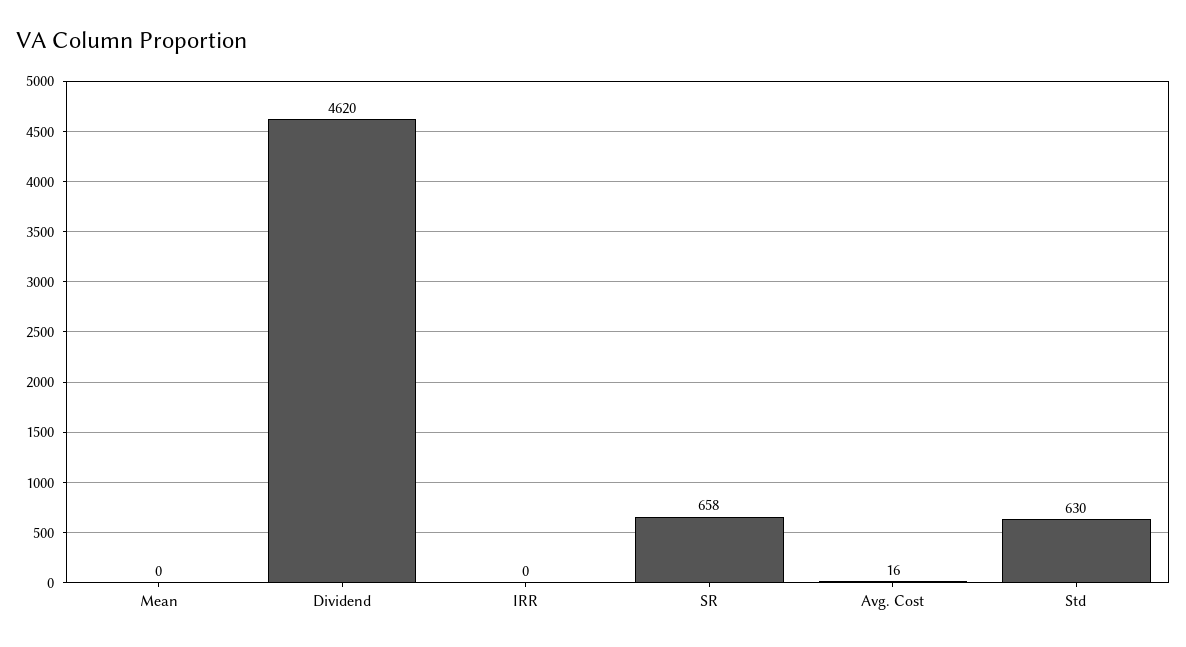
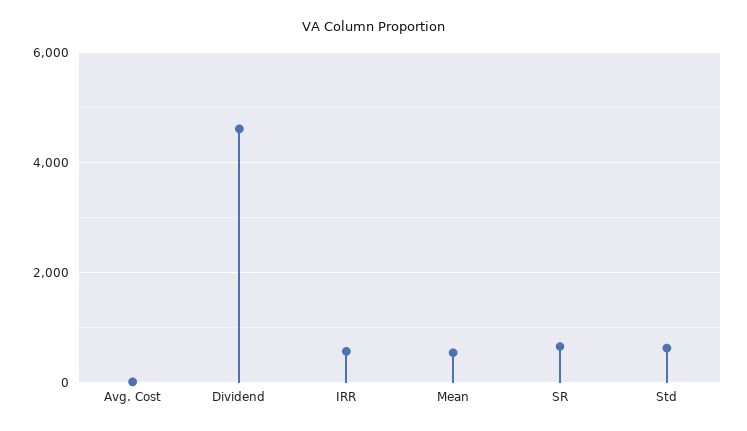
Mean: 0 -> 600
IRR: 0 -> 600

